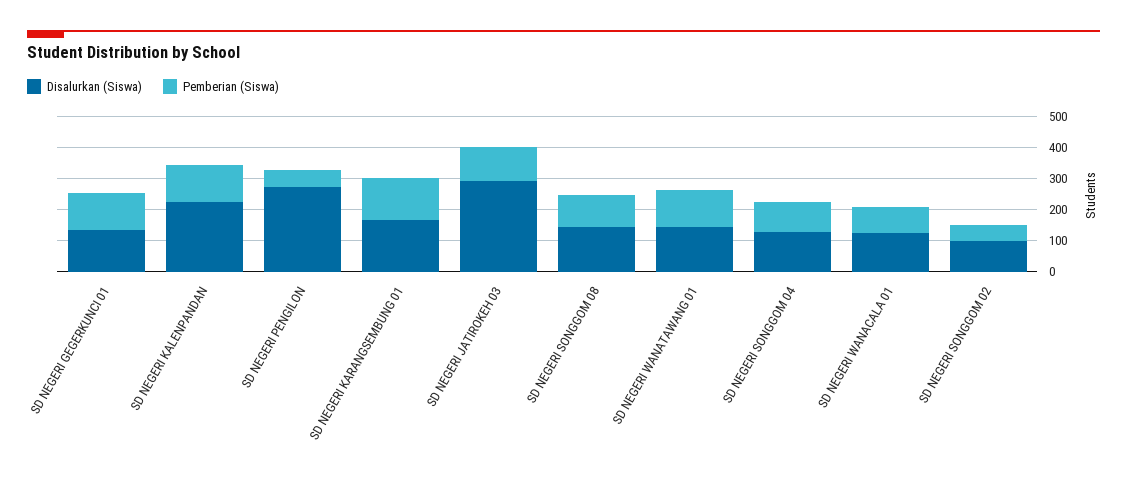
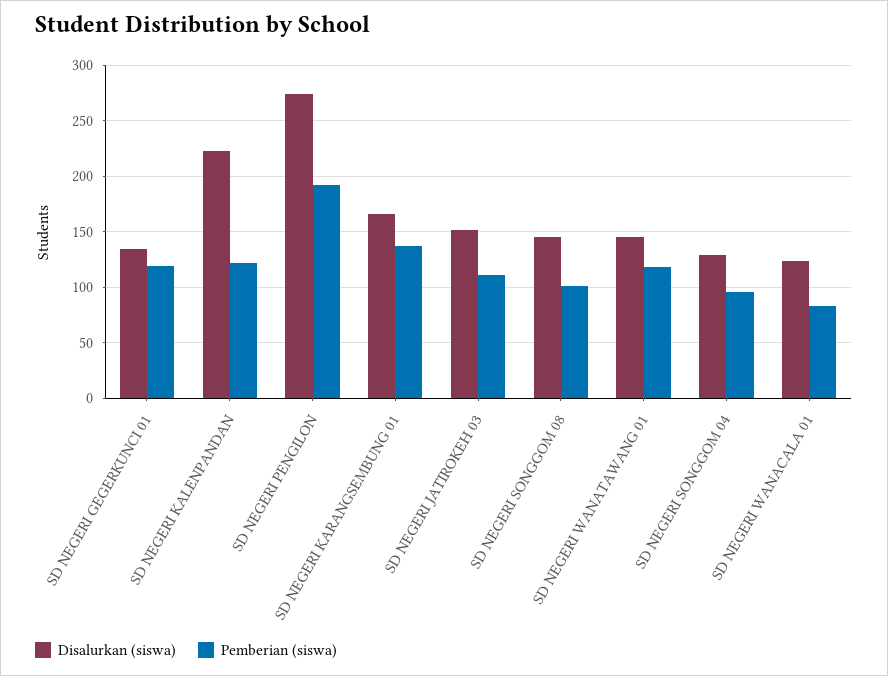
Pemberian (Siswa), SD NEGERI PENGILON: 50 -> 190
Disalurkan (Siswa), SD NEGERI JATIROKEH 03: 300 -> 150
Disalurkan (Siswa), SD NEGERI SONGGOM 02: 100 -> none
Pemberian (Siswa), SD NEGERI SONGGOM 02: 50 -> none

